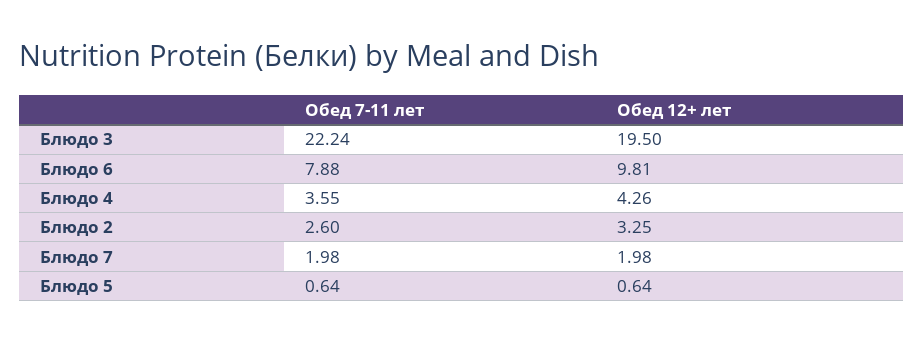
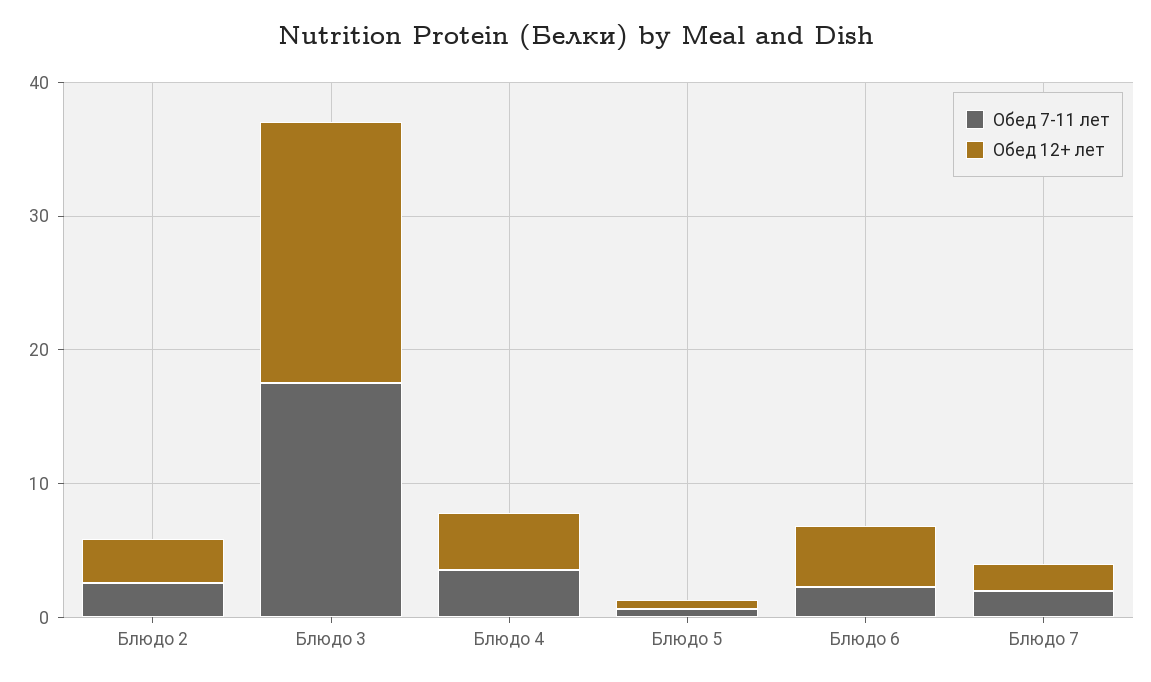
Обед 7-11 лет, Блюдо 3: 22.24 -> 18
Обед 7-11 лет, Блюдо 6: 7.88 -> 2
Обед 12+ лет, Блюдо 6: 9.81 -> 4

